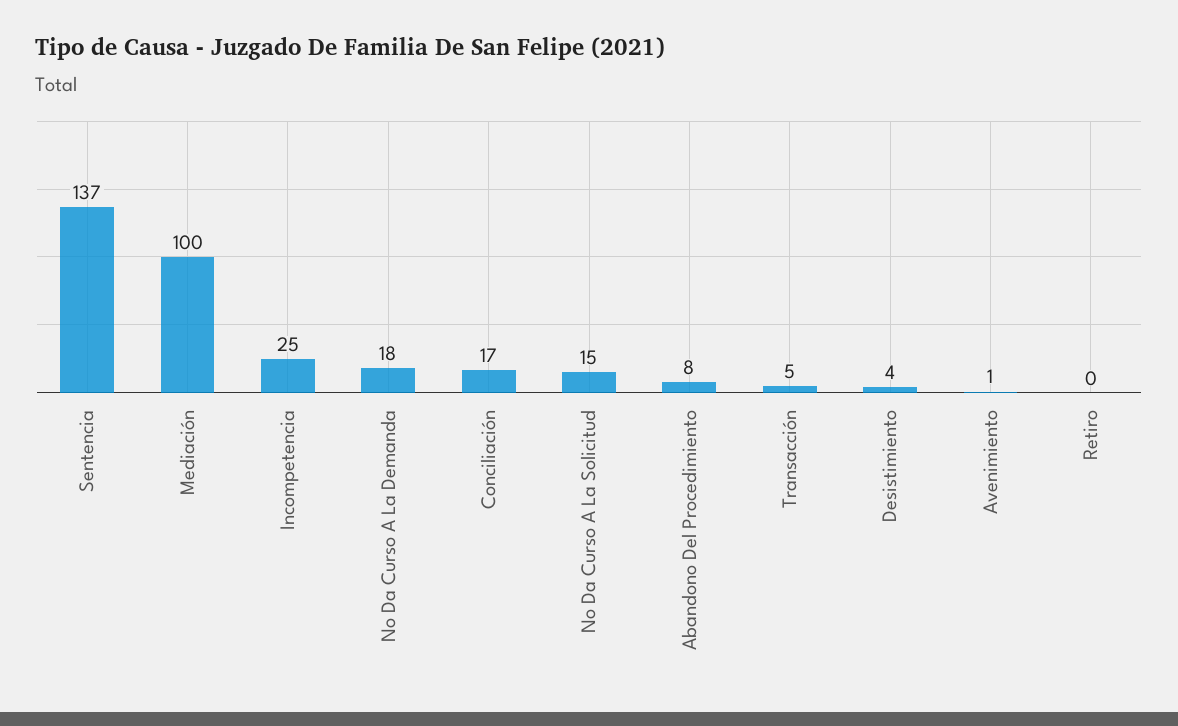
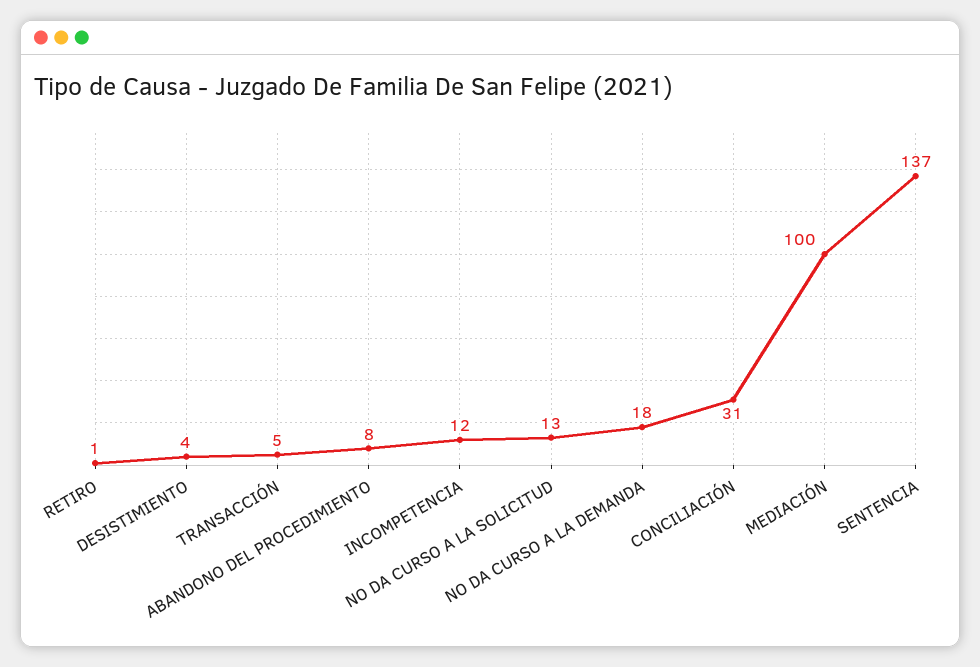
Incompetencia: 25 -> 12
Conciliación: 17 -> 31
No Da Curso A La Solicitud: 15 -> 13
Avenimiento: 1 -> none
Retiro: 0 -> 1

